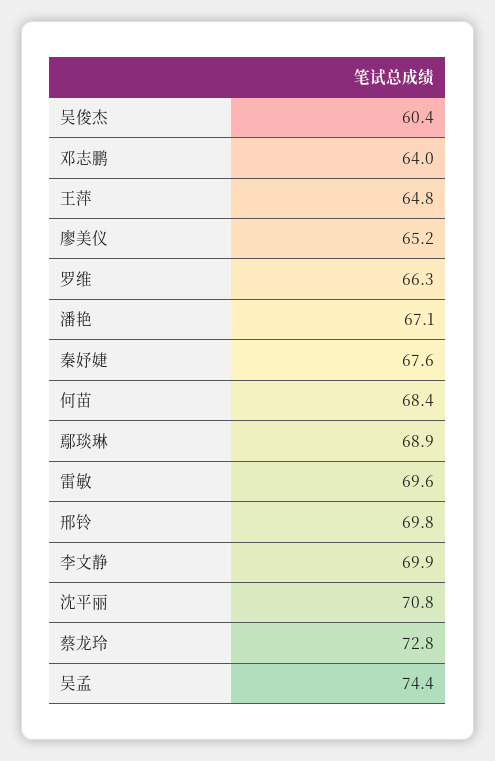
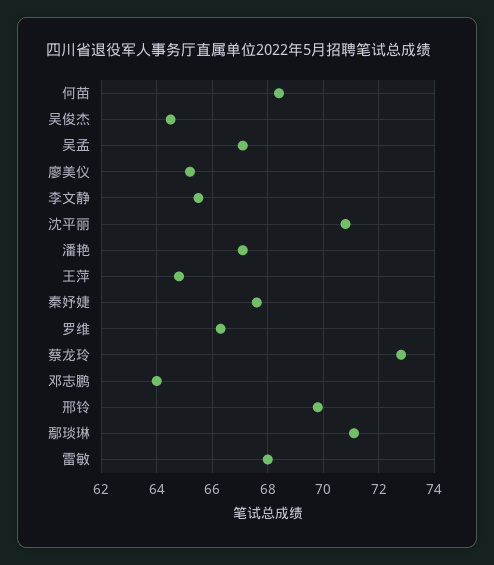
吴俊杰: 60.4 -> 64.5
鄢琰琳: 68.9 -> 71
雷敏: 69.6 -> 68
李文静: 69.9 -> 65.5
吴孟: 74.4 -> 67

